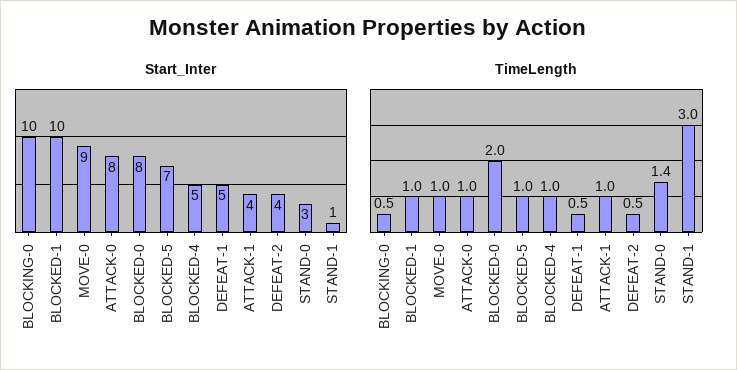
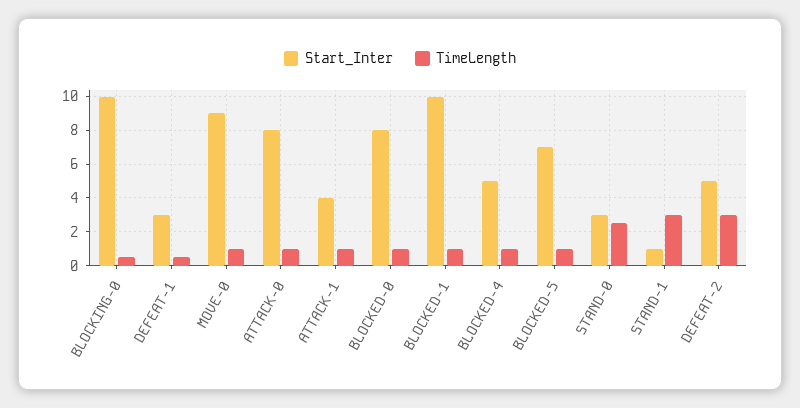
Start_Inter, DEFEAT-1: 5 -> 3
Start_Inter, DEFEAT-2: 4 -> 5
TimeLength, BLOCKED-0: 2 -> 1
TimeLength, DEFEAT-2: 0.5 -> 3
TimeLength, STAND-0: 1.4 -> 2.5

